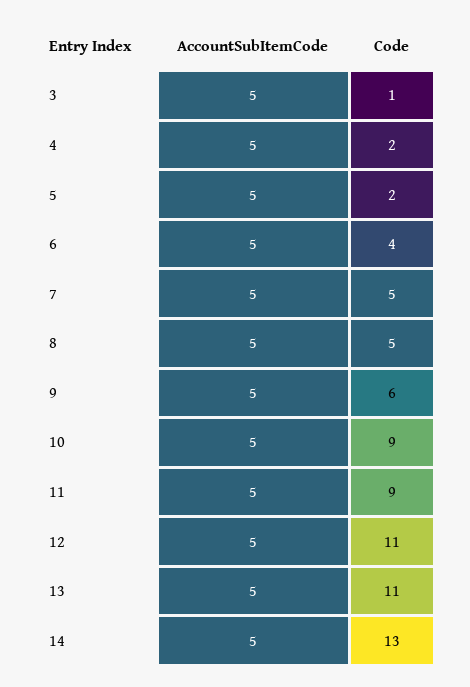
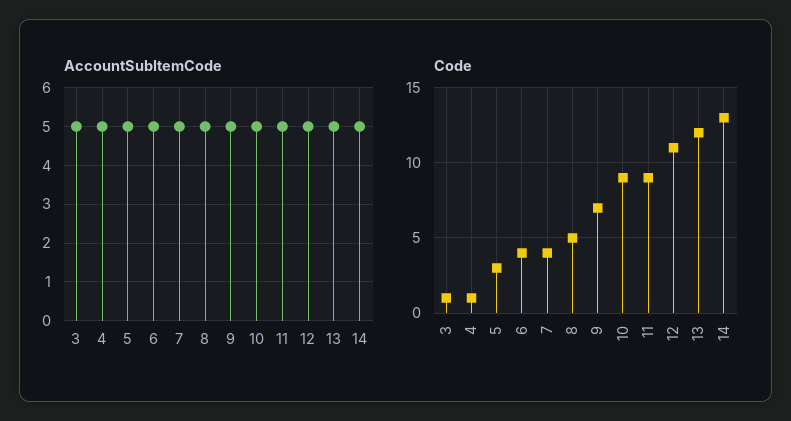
Code, 4: 2 -> 1
Code, 5: 2 -> 3
Code, 7: 5 -> 4
Code, 9: 6 -> 7
Code, 13: 11 -> 12

